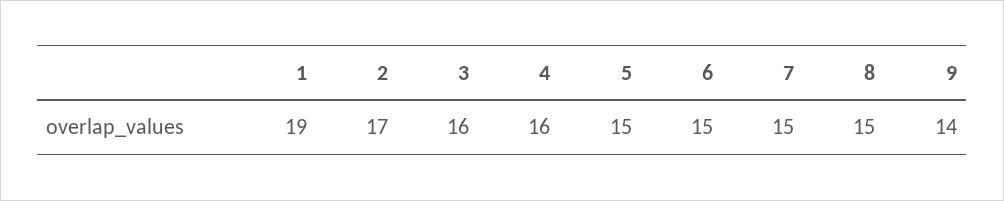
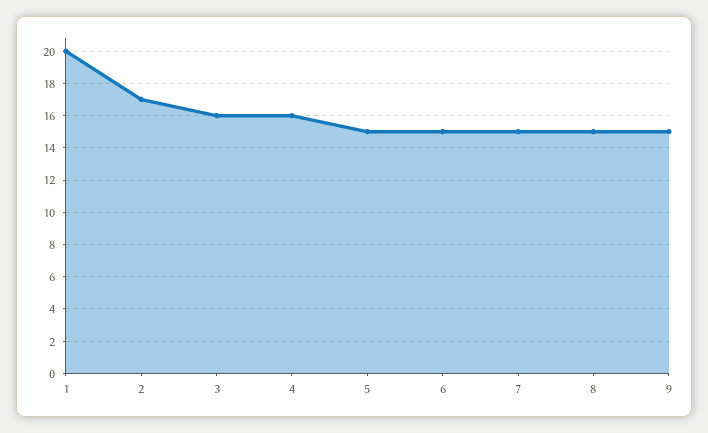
1: 19 -> 20
9: 14 -> 15

